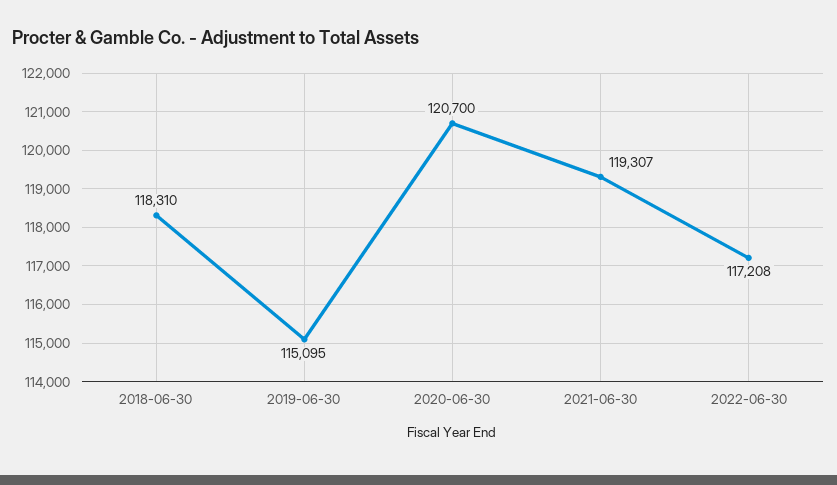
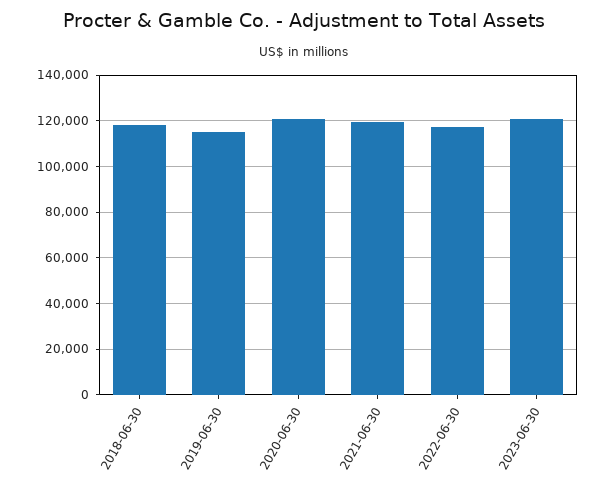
2023-06-30: none -> 120000

